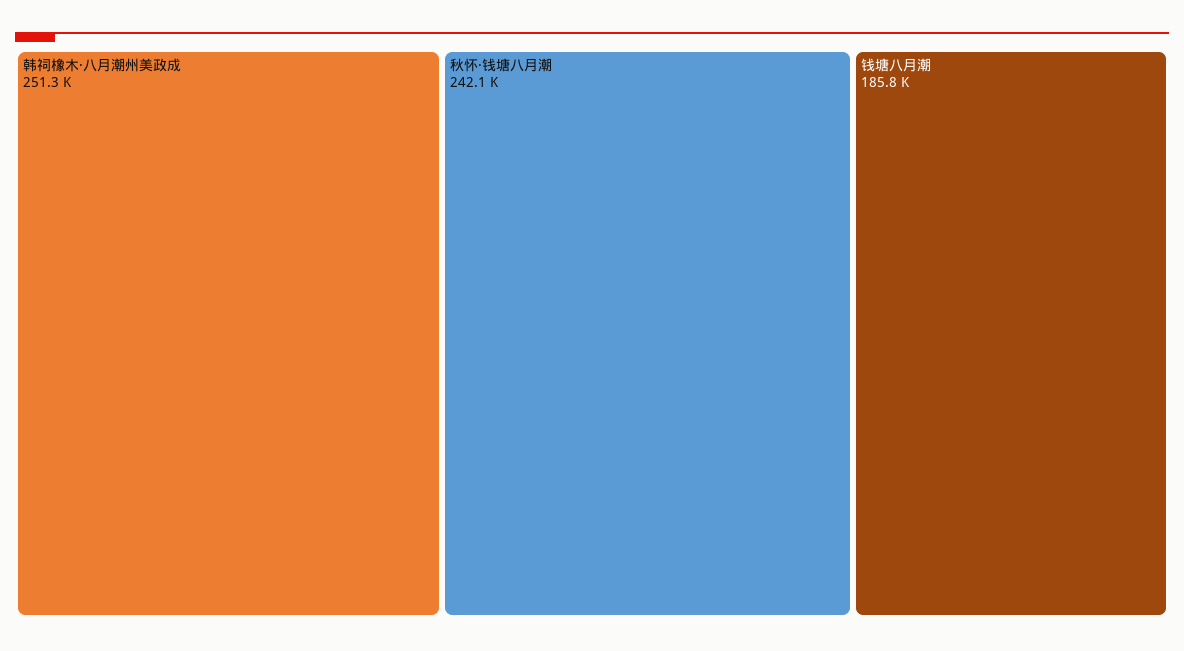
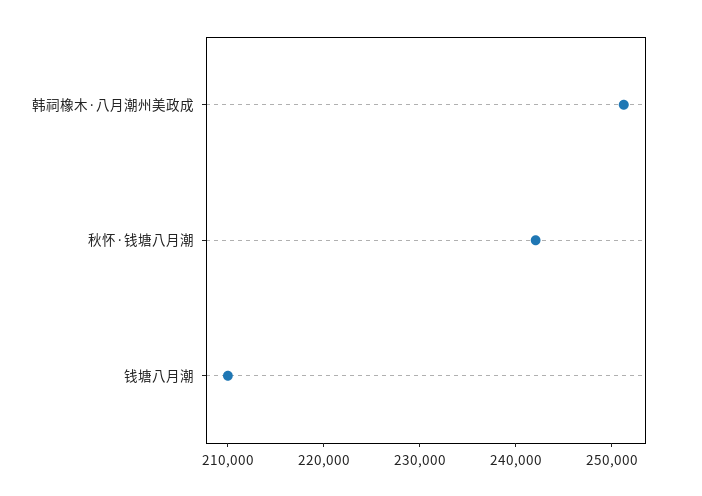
钱塘八月潮: 185800 -> 210000

